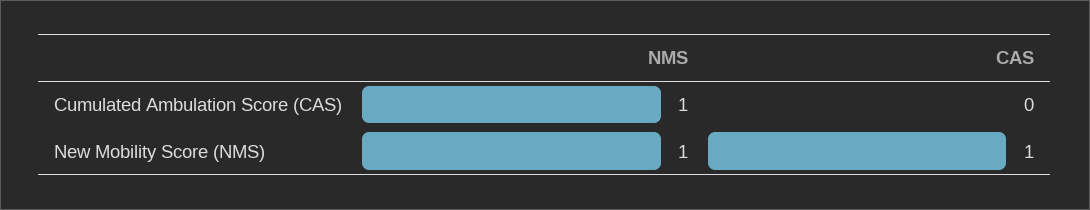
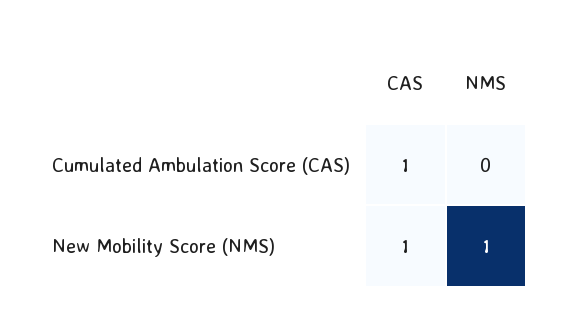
NMS, Cumulated Ambulation Score (CAS): 1 -> 0
CAS, Cumulated Ambulation Score (CAS): 0 -> 1

